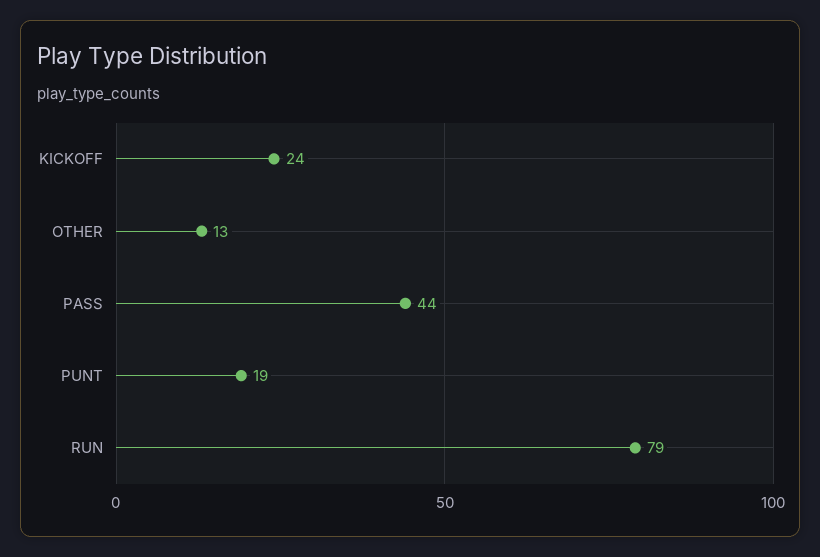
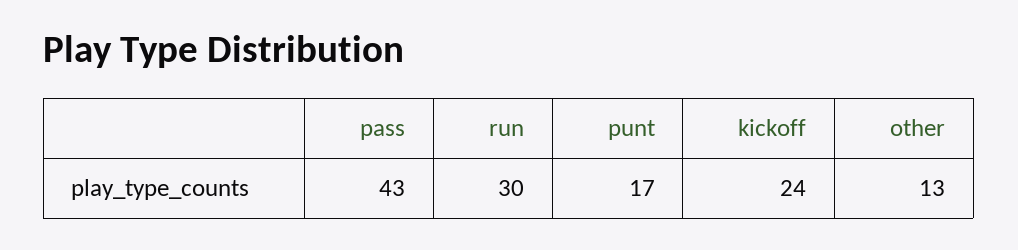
PASS: 44 -> 43
PUNT: 19 -> 17
RUN: 79 -> 30

